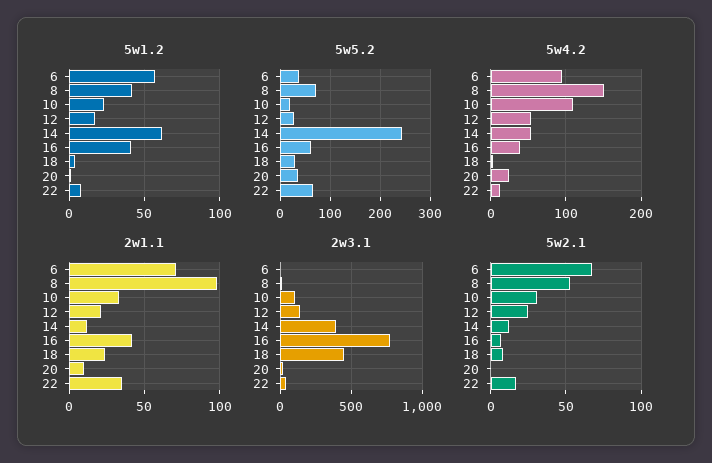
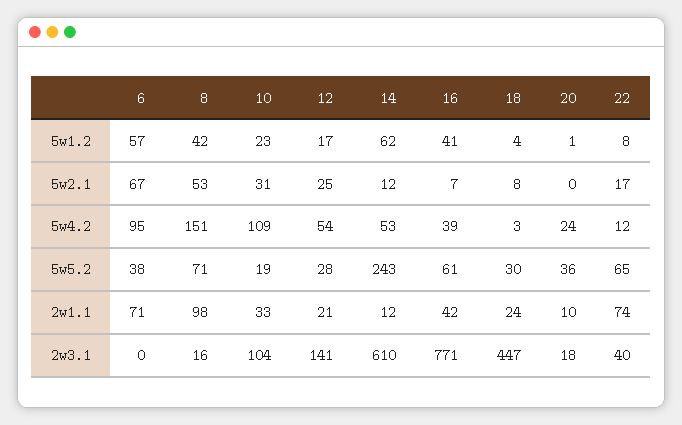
2w1.1, 22: 35 -> 74
2w3.1, 14: 400 -> 610

